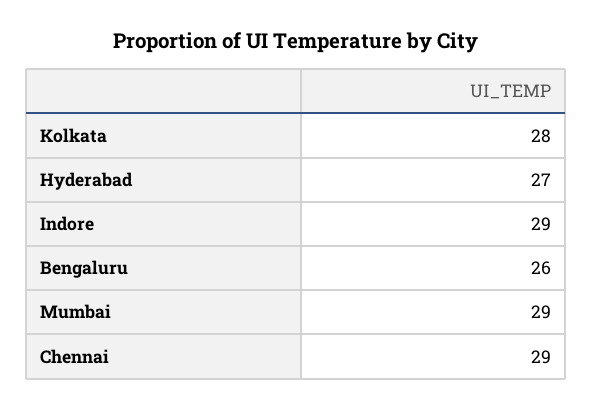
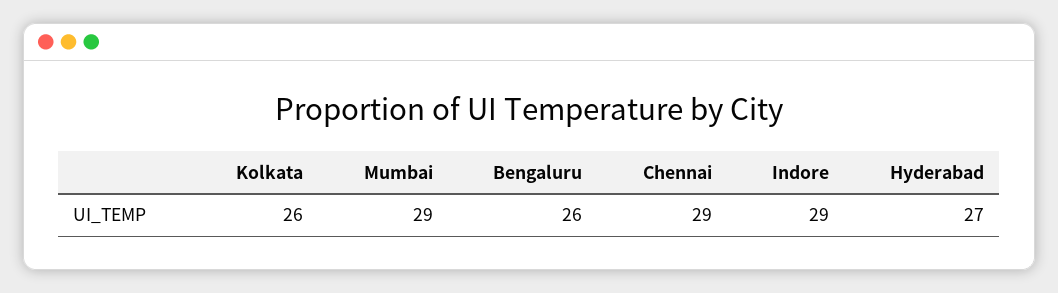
Kolkata: 28 -> 26

